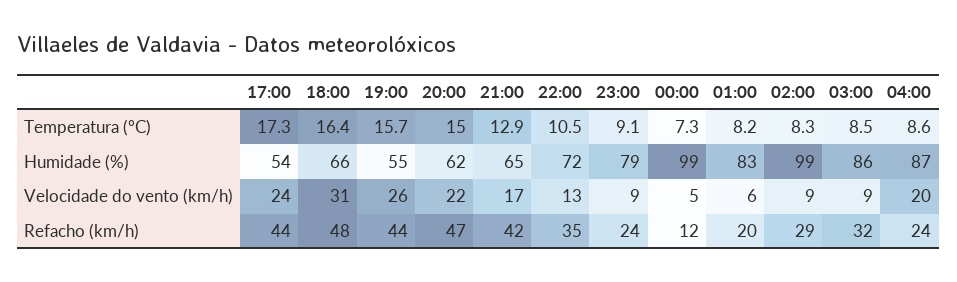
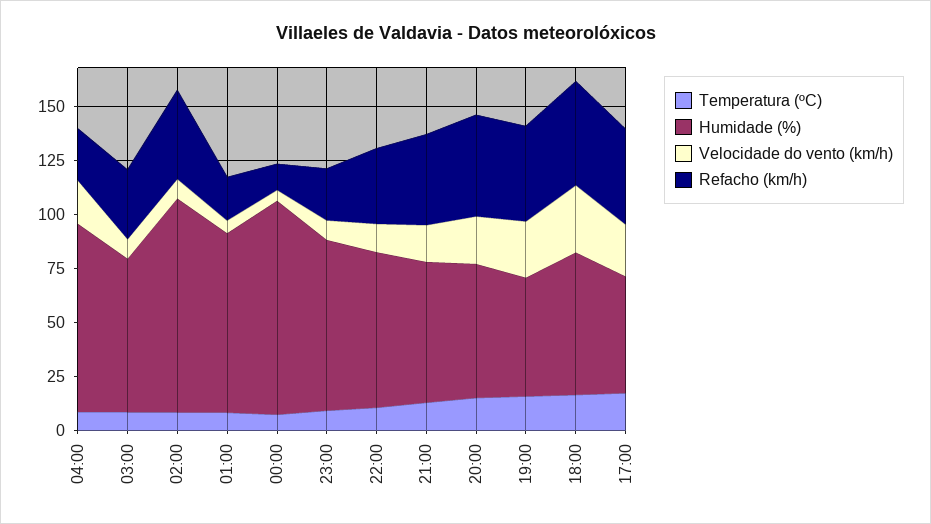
Humidade (%), 03:00: 86 -> 70
Refacho (km/h), 02:00: 29 -> 40

